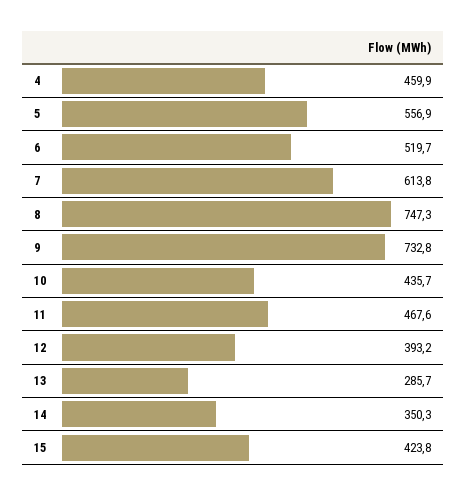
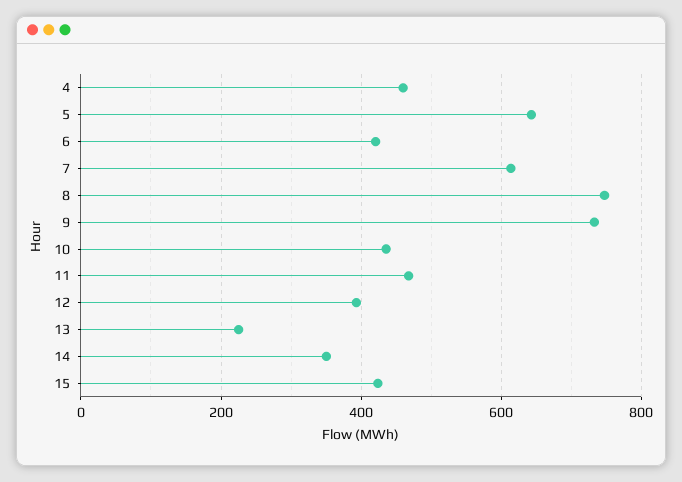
5: 556.9 -> 640
6: 519.7 -> 420
13: 285.7 -> 220

